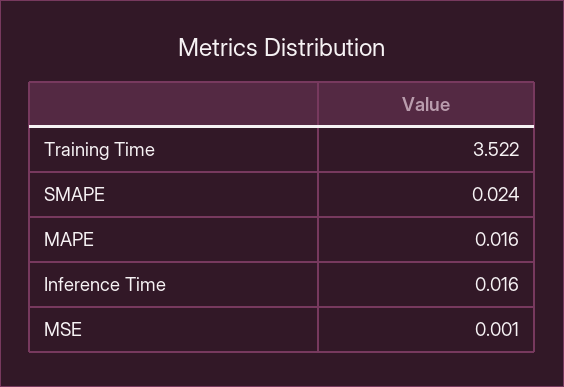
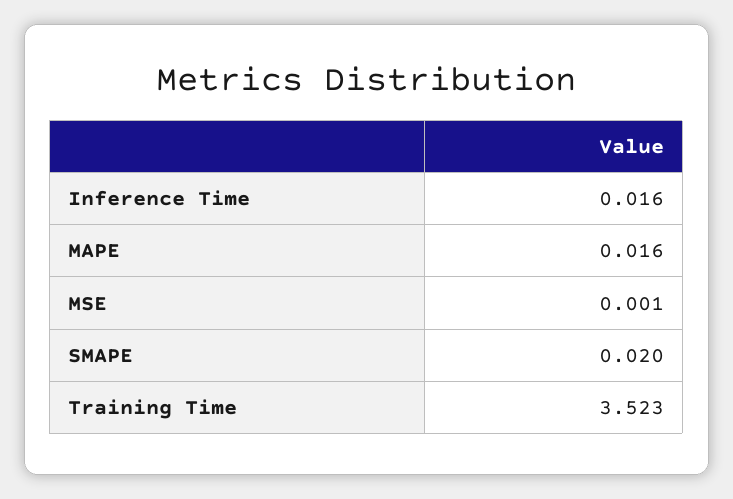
Training Time: 3.522 -> 3.523
SMAPE: 0.024 -> 0.02

